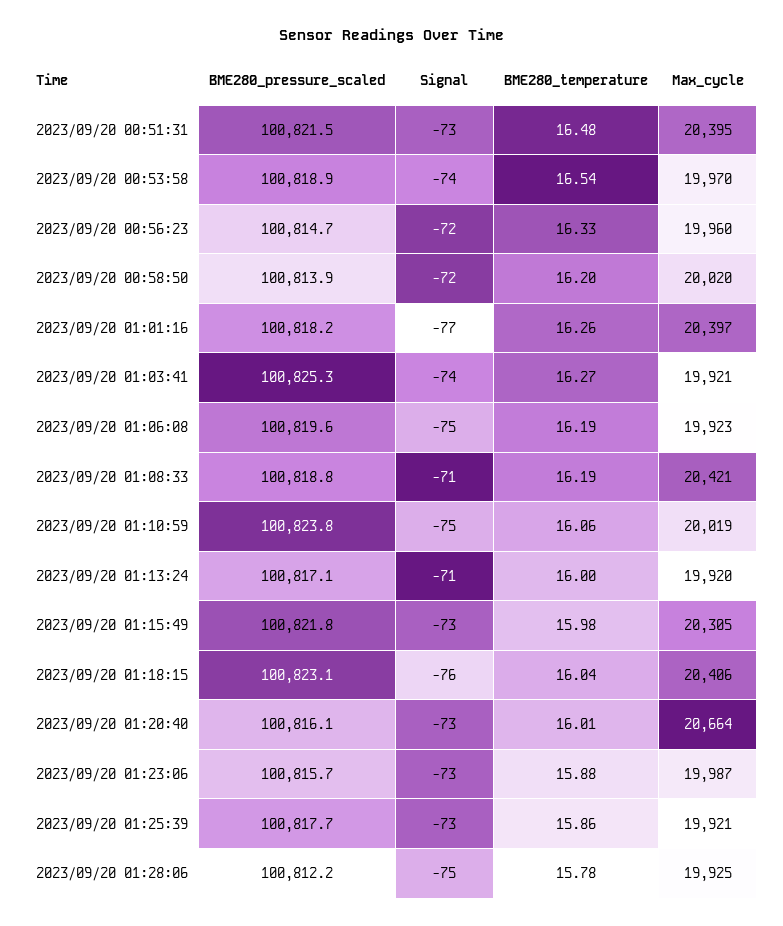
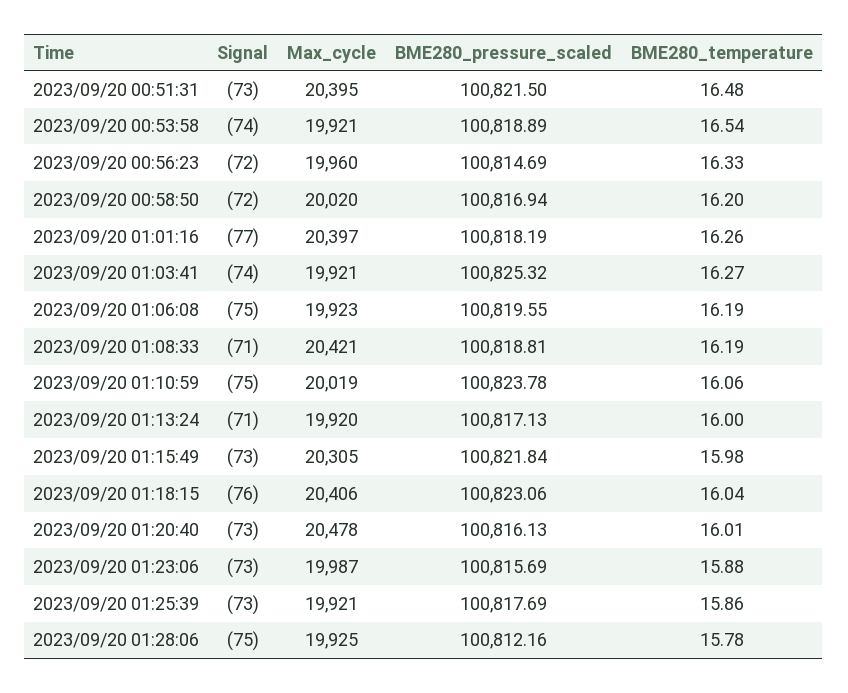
Max_cycle, 2023/09/20 00:53:58: 19970 -> 19921
BME280_pressure_scaled, 2023/09/20 00:58:50: 100813.9 -> 100816.94
Max_cycle, 2023/09/20 01:20:40: 20664 -> 20478

